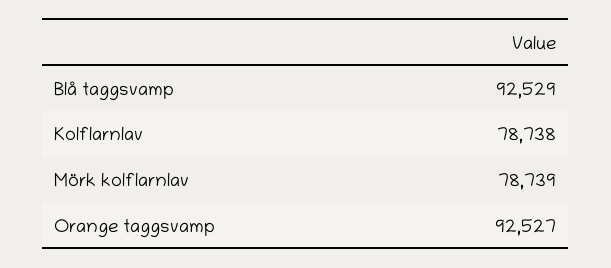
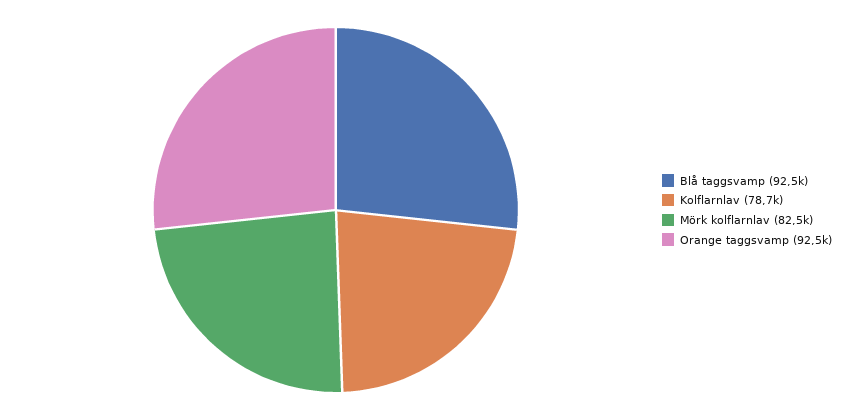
Mörk kolflarnlav: 78739 -> 82500

